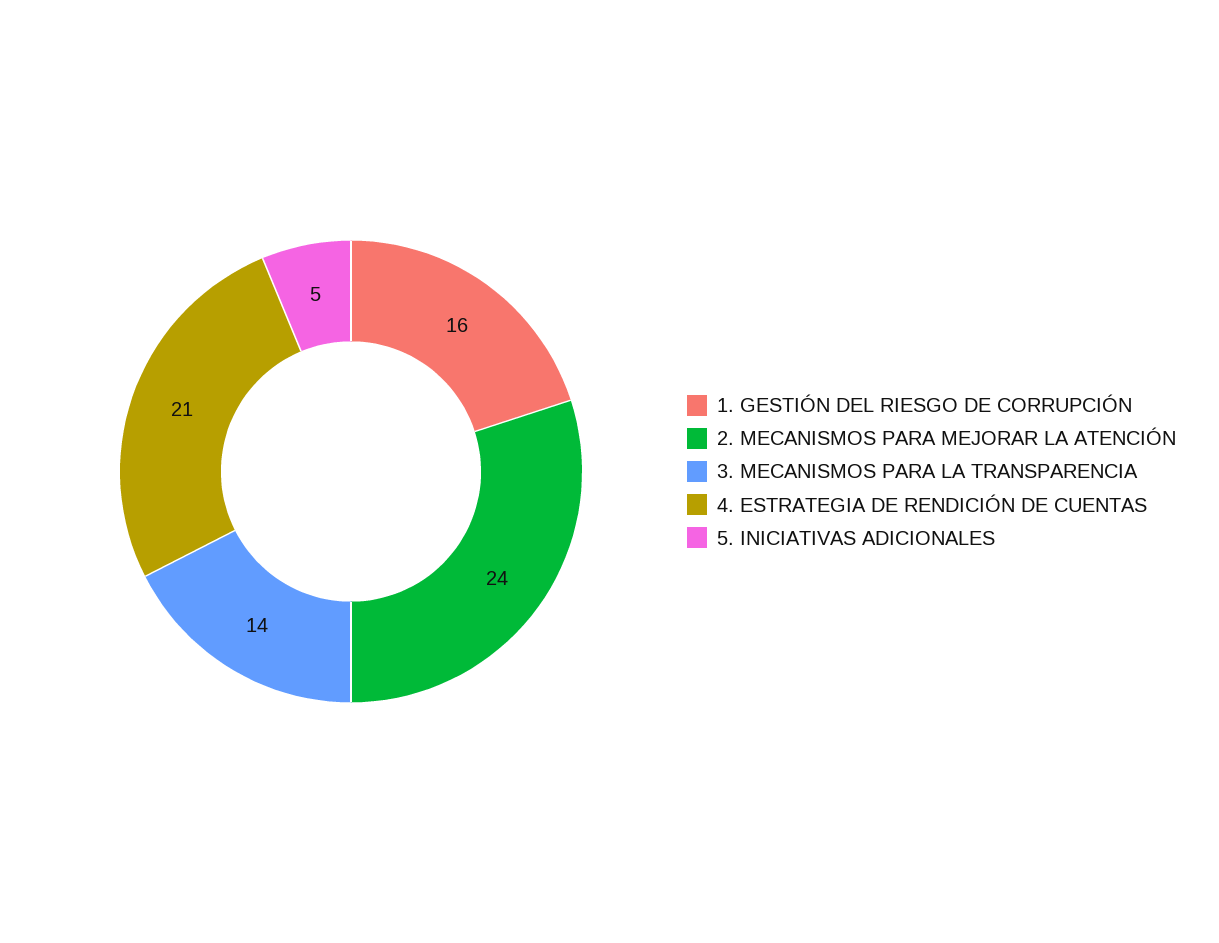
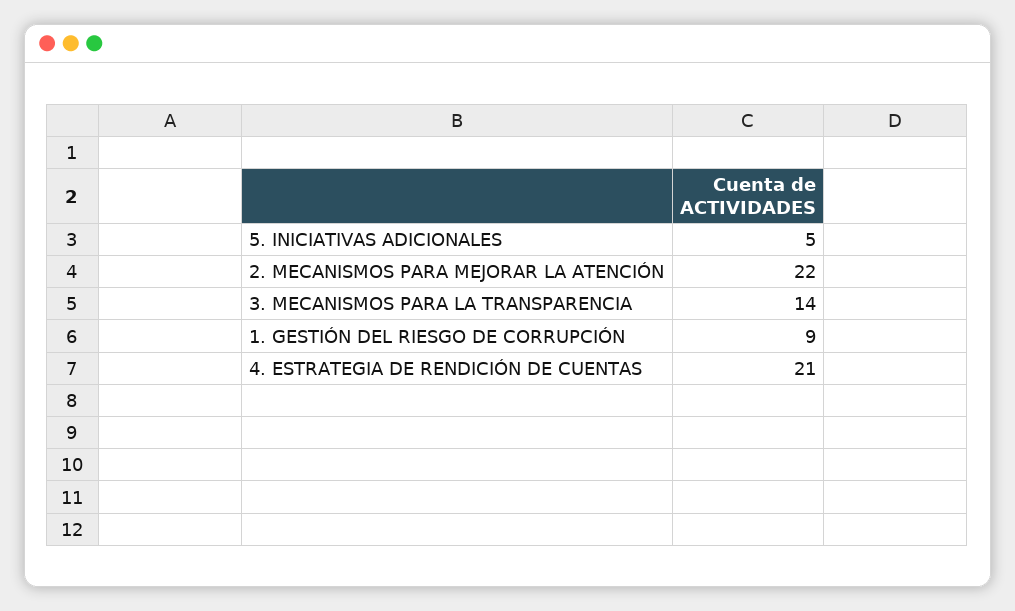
1. GESTIÓN DEL RIESGO DE CORRUPCIÓN: 16 -> 9
2. MECANISMOS PARA MEJORAR LA ATENCIÓN: 24 -> 22

